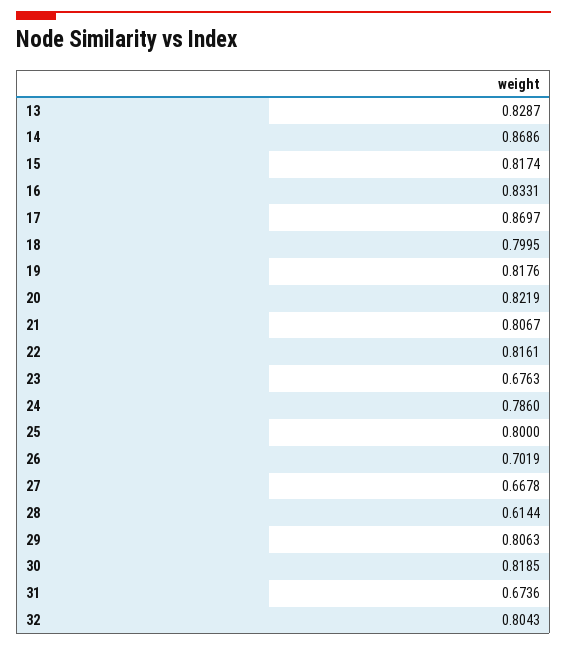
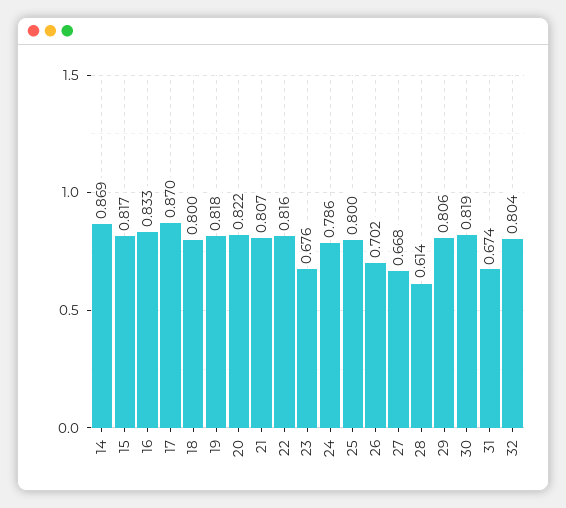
13: 0.8287 -> none

